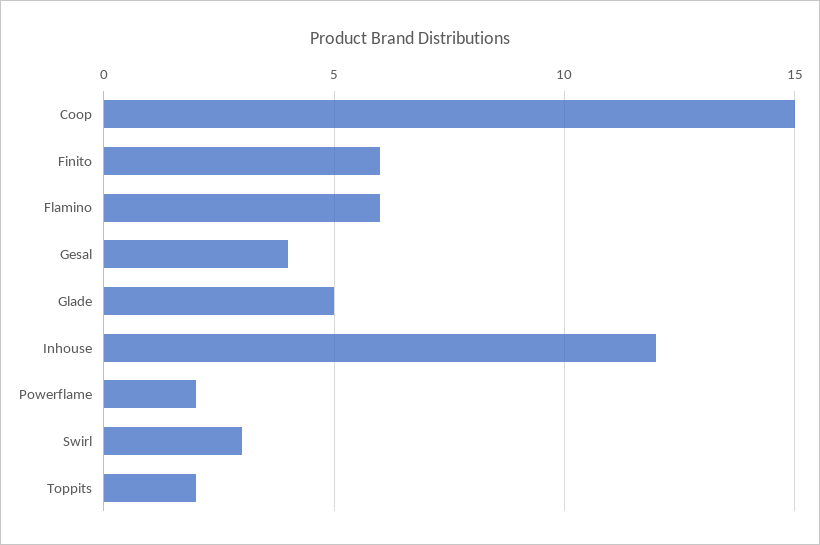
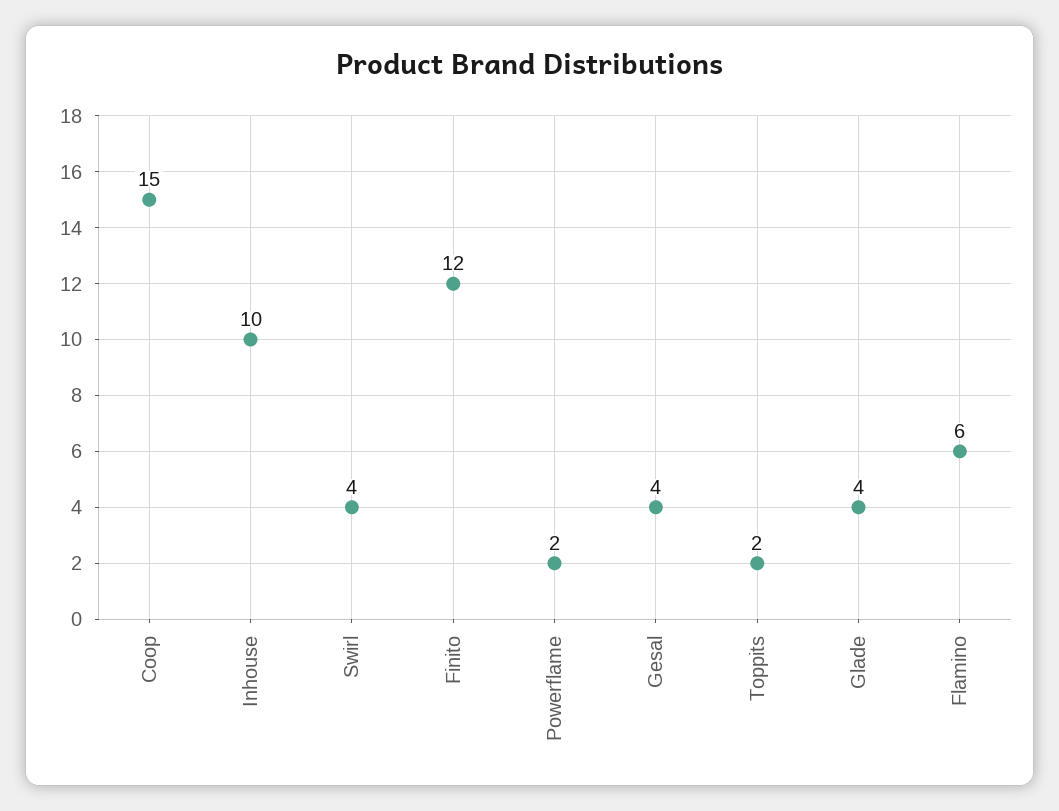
Finito: 6 -> 12
Glade: 5 -> 4
Inhouse: 12 -> 10
Swirl: 3 -> 4

